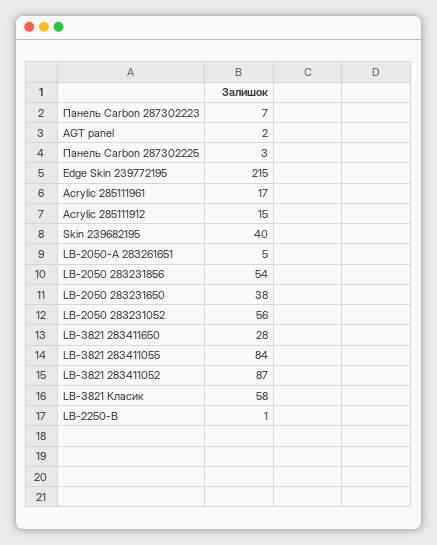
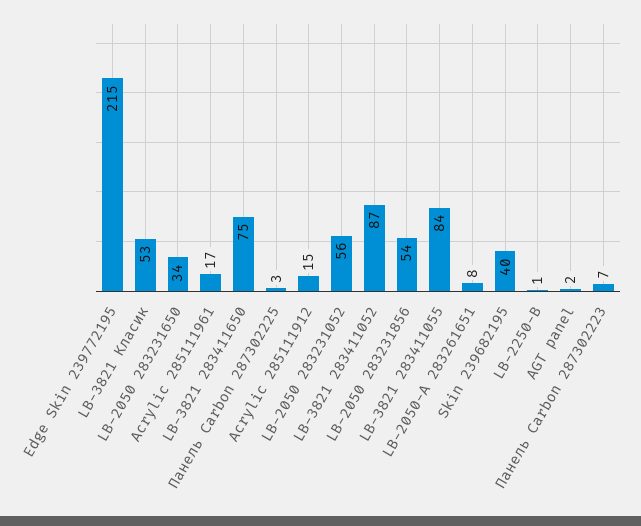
LB-2050-А 283261651: 5 -> 8
LB-2050 283231650: 38 -> 34
LB-3821 283411650: 28 -> 75
LB-3821 Класик: 58 -> 53

